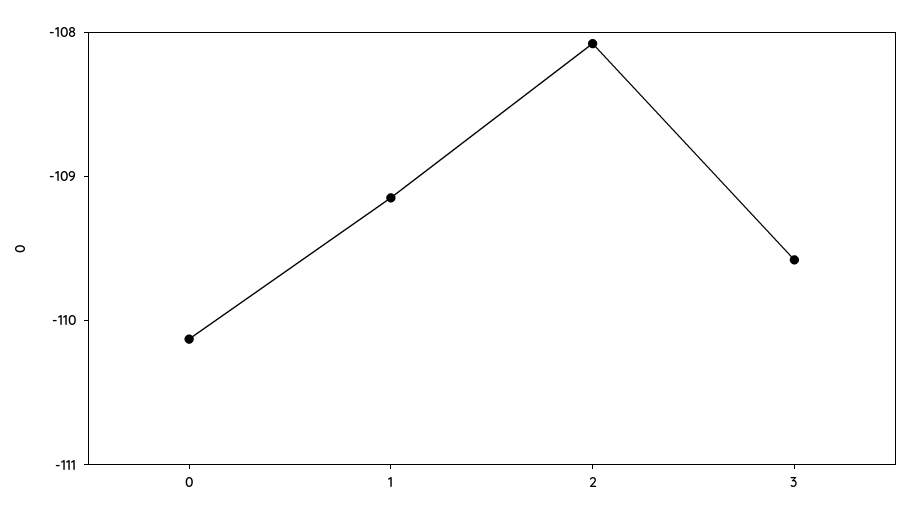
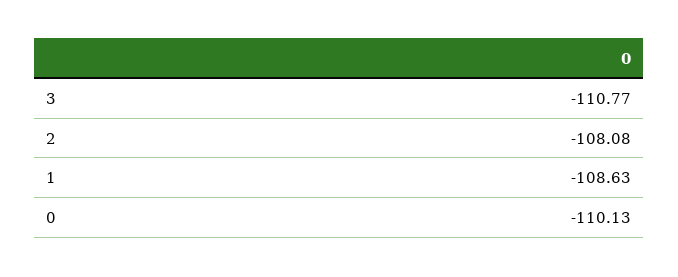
1: -109.2 -> -108.63
3: -109.6 -> -110.77

